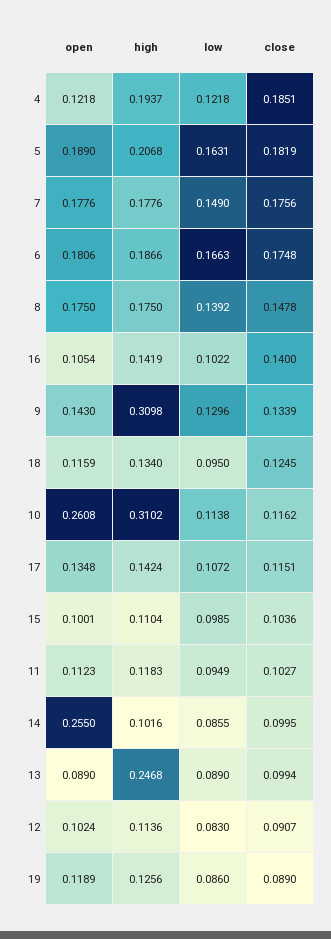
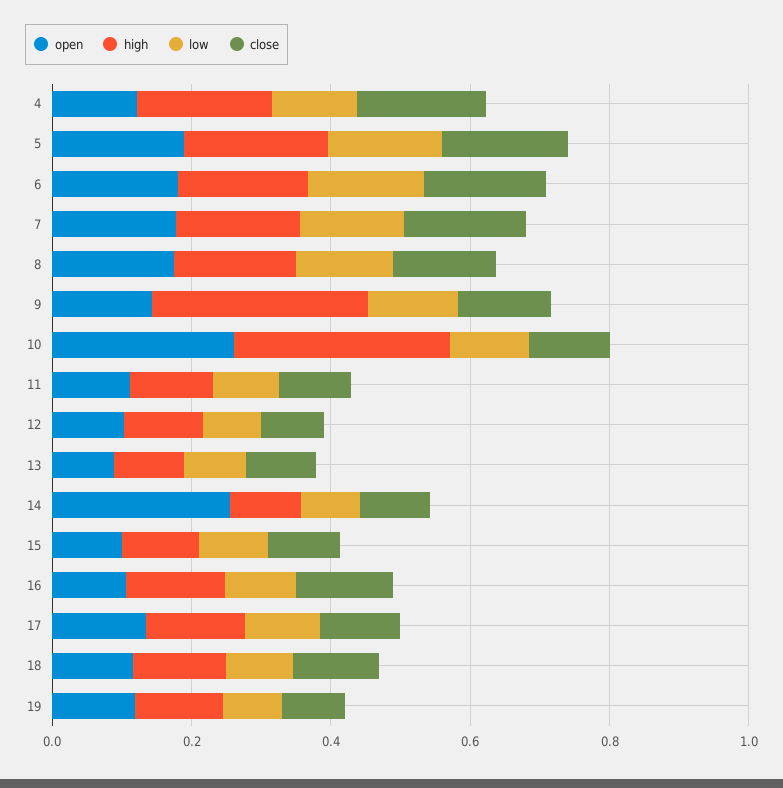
high, 13: 0.2468 -> 0.1

